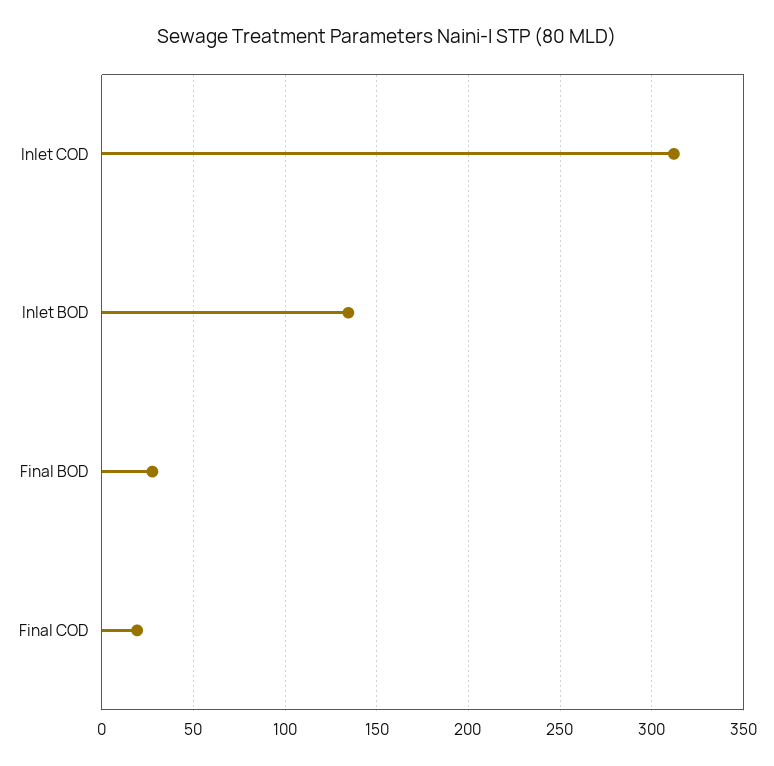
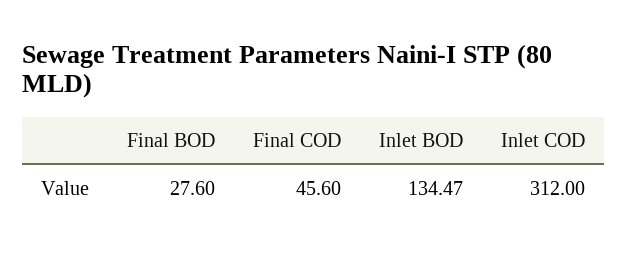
Final COD: 20 -> 45.6

